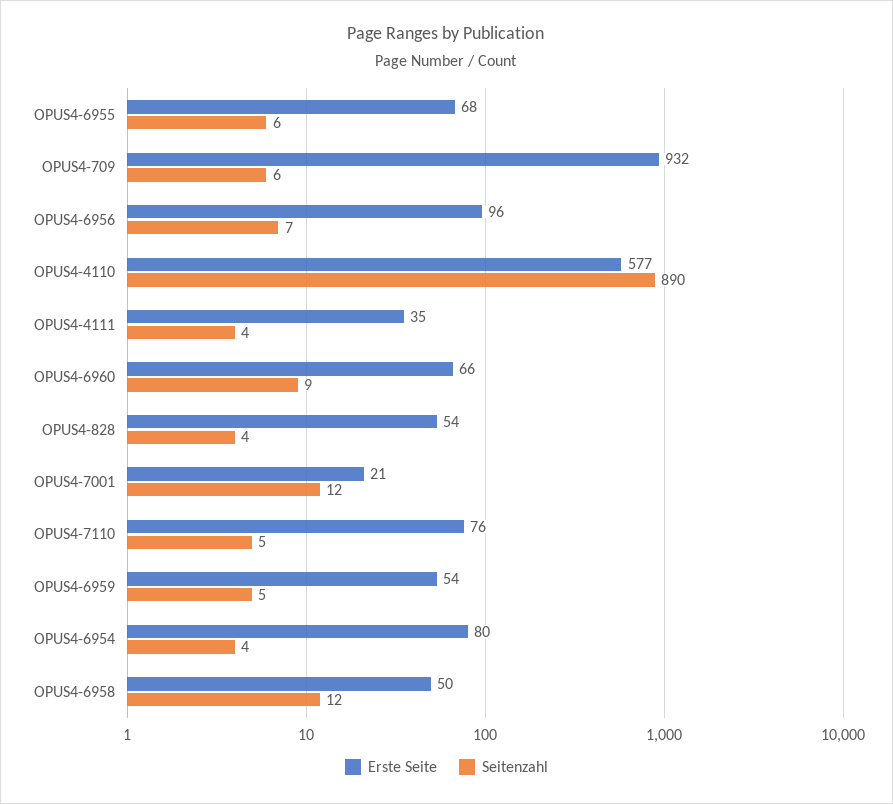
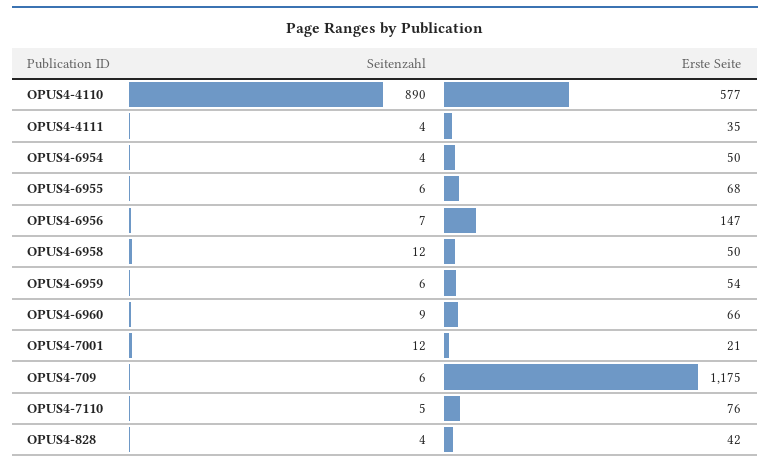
Erste Seite, OPUS4-709: 932 -> 1175
Erste Seite, OPUS4-6956: 96 -> 147
Erste Seite, OPUS4-828: 54 -> 42
Seitenzahl, OPUS4-6959: 5 -> 6
Erste Seite, OPUS4-6954: 80 -> 50

